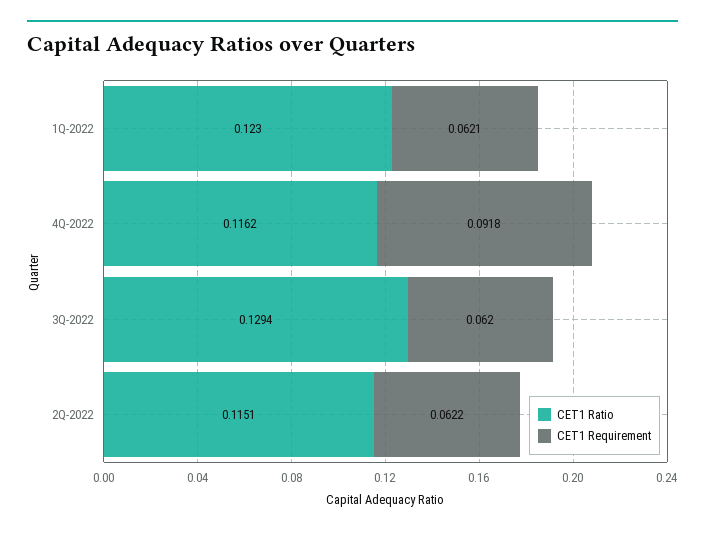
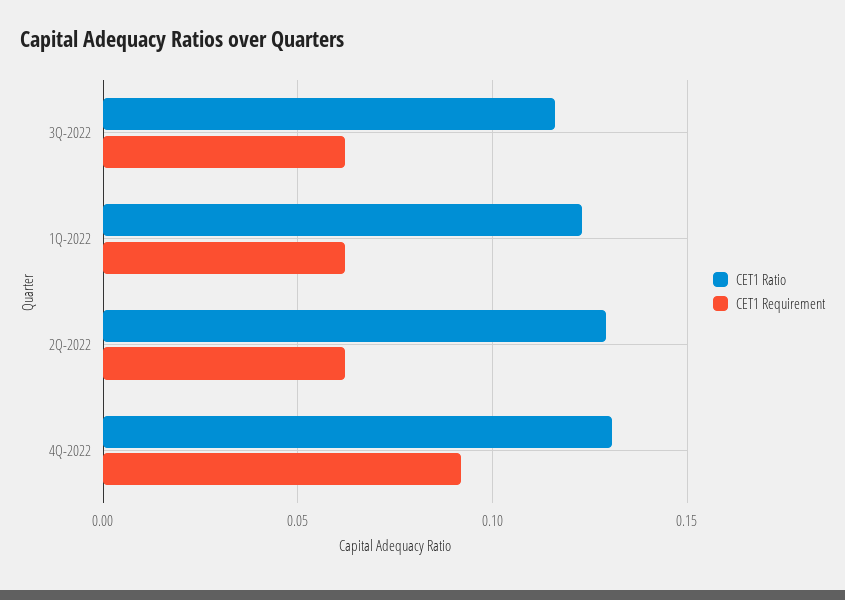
CET1 Ratio, 4Q-2022: 0.1162 -> 0.13
CET1 Ratio, 3Q-2022: 0.1294 -> 0.115
CET1 Ratio, 2Q-2022: 0.1151 -> 0.13

